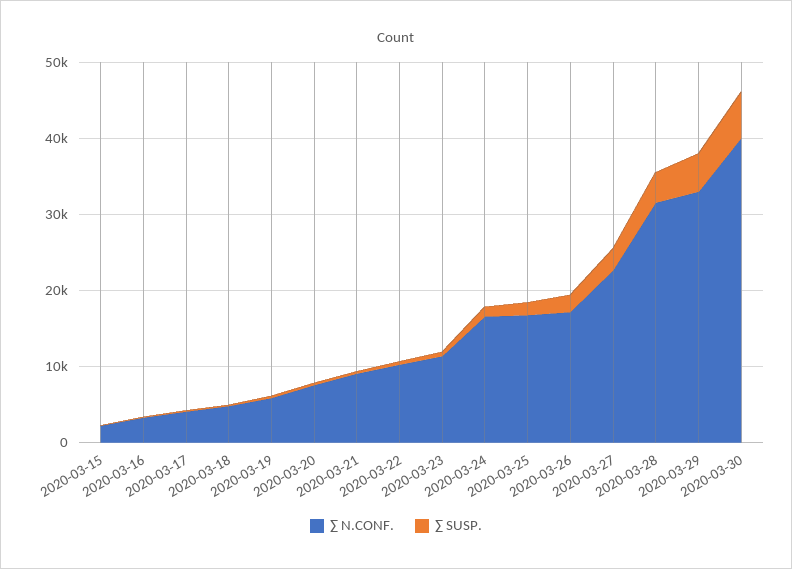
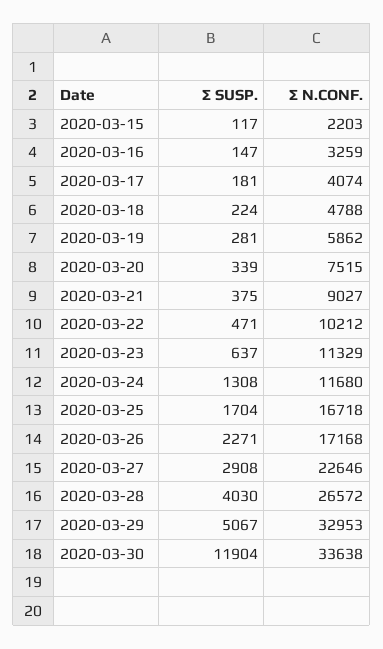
∑ N.CONF., 2020-03-24: 16000 -> 11680
∑ N.CONF., 2020-03-28: 32000 -> 26572
∑ N.CONF., 2020-03-30: 40000 -> 33638
∑ SUSP., 2020-03-30: 6000 -> 11904

